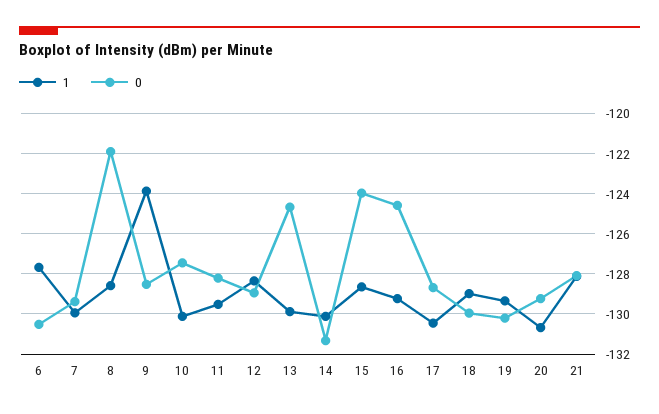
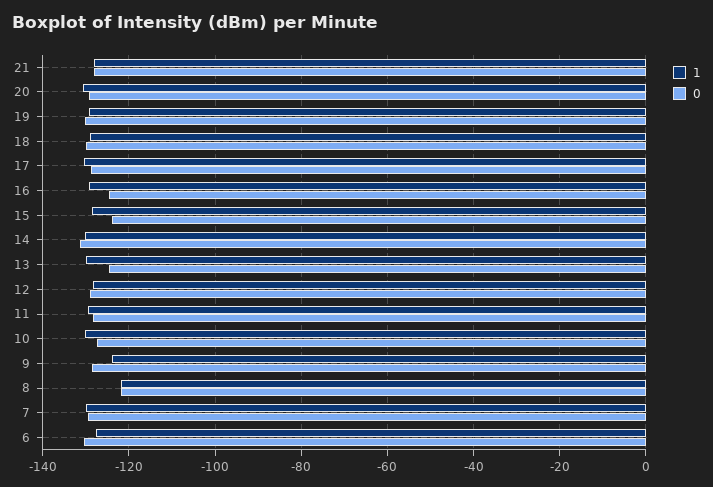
1, 8: -128.5 -> -122

